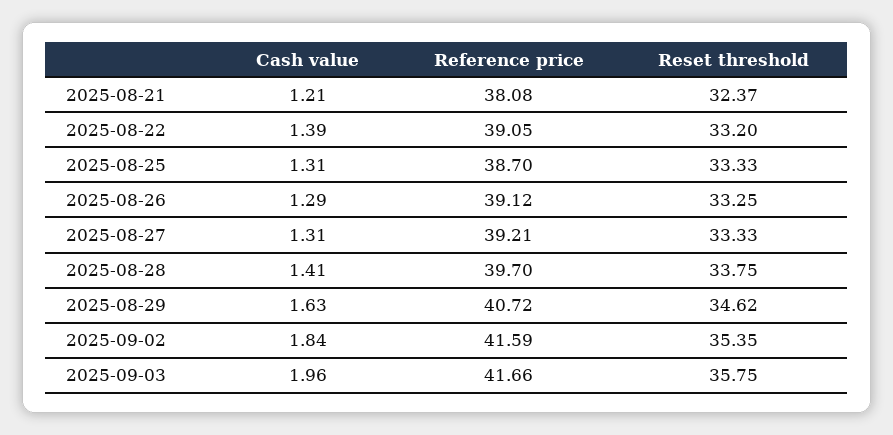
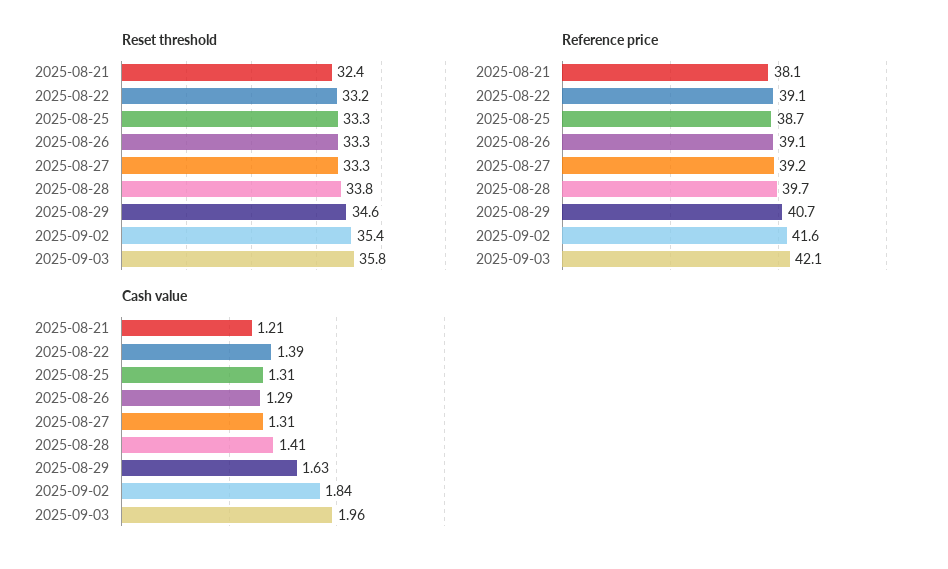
Reference price, 2025-09-03: 41.66 -> 42.1

